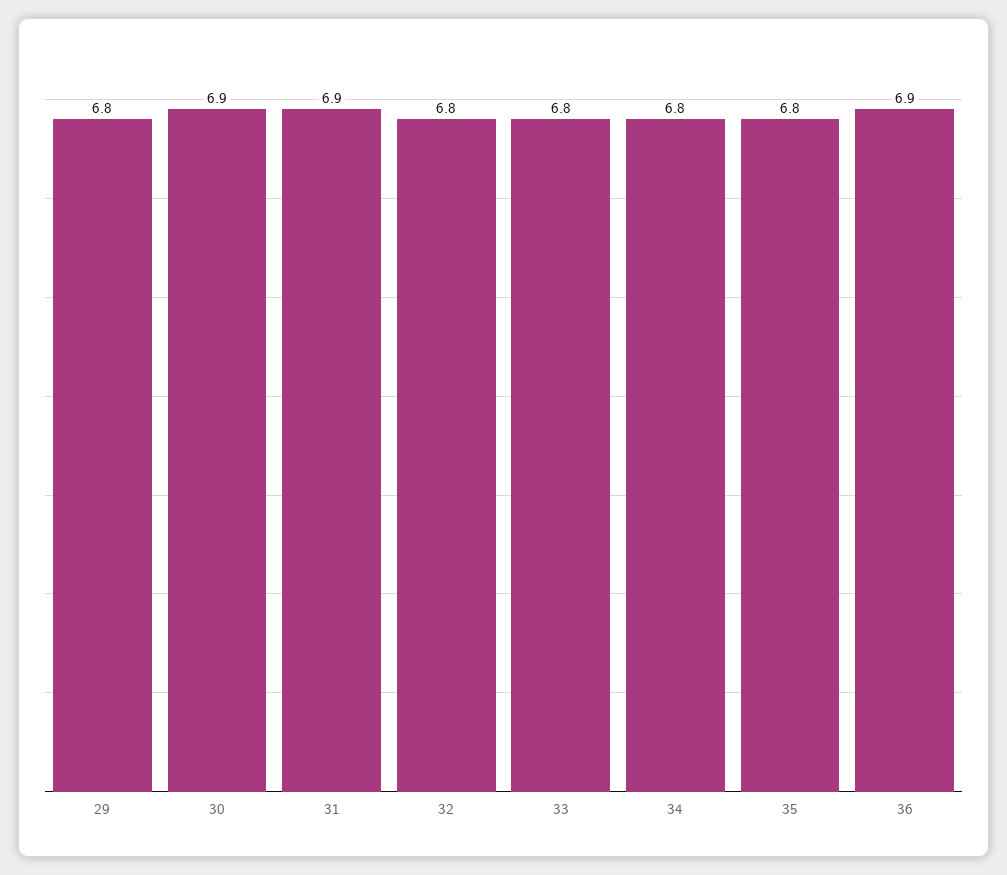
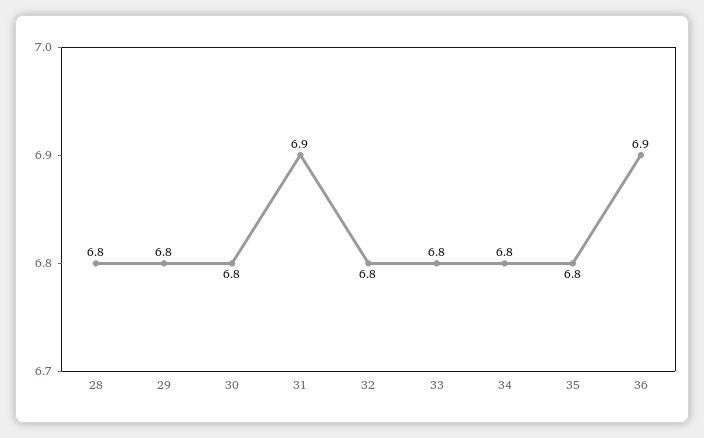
30: 6.9 -> 6.8
28: none -> 6.8

